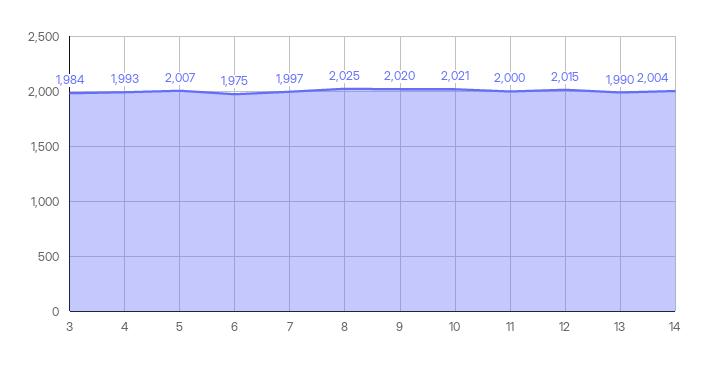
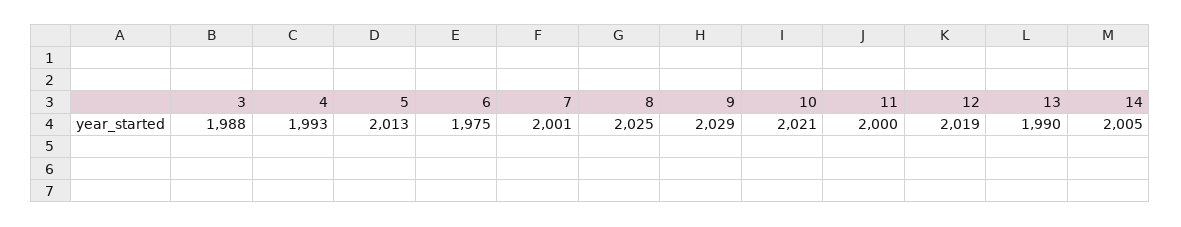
3: 1984 -> 1988
5: 2007 -> 2013
7: 1997 -> 2001
9: 2020 -> 2029
12: 2015 -> 2019
14: 2004 -> 2005

